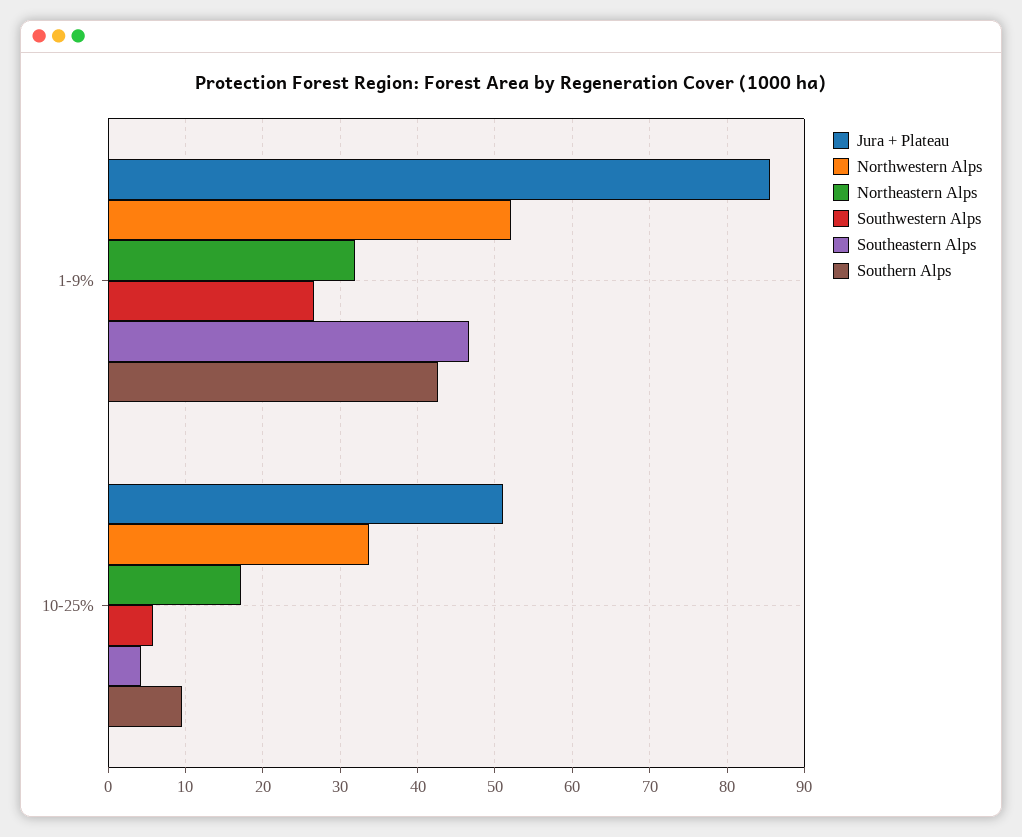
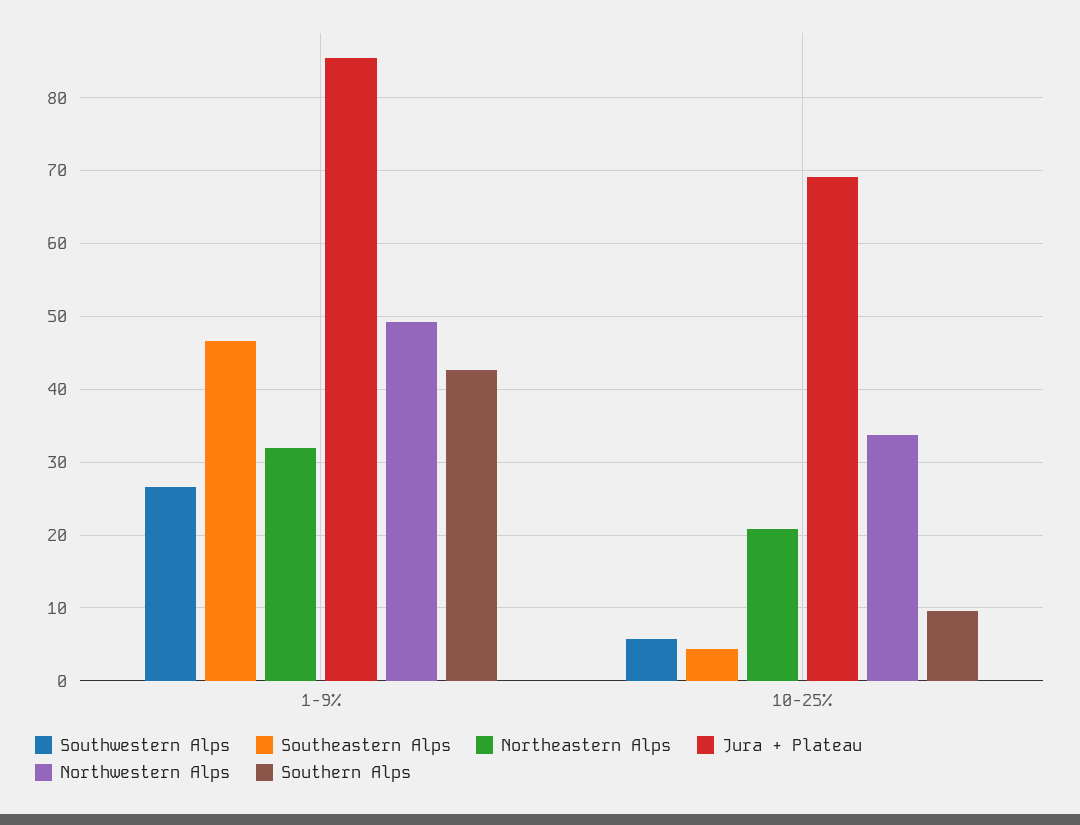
Northwestern Alps, 1-9%: 52 -> 49
Jura + Plateau, 10-25%: 51 -> 69
Northeastern Alps, 10-25%: 17 -> 21

